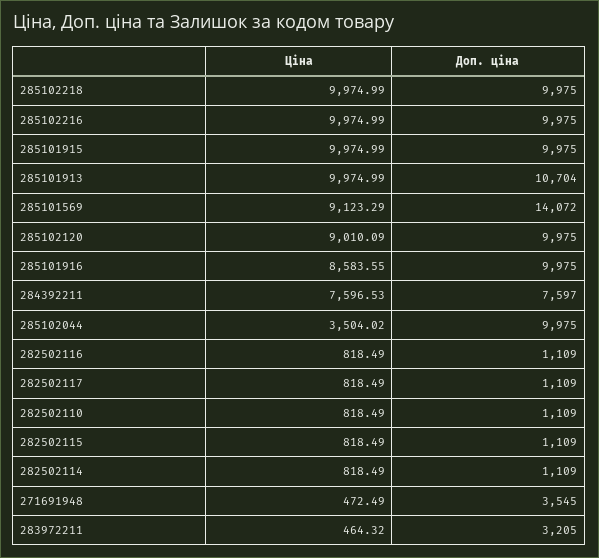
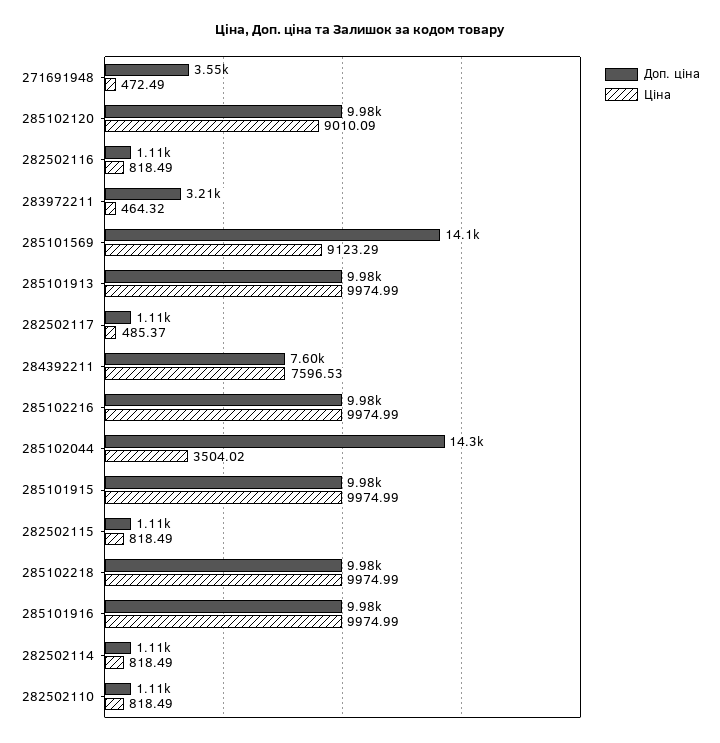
Доп. ціна, 285101913: 10704 -> 9980
Ціна, 285101916: 8583.55 -> 9974.99
Доп. ціна, 285102044: 9975 -> 14300
Ціна, 282502117: 818.49 -> 485.37

